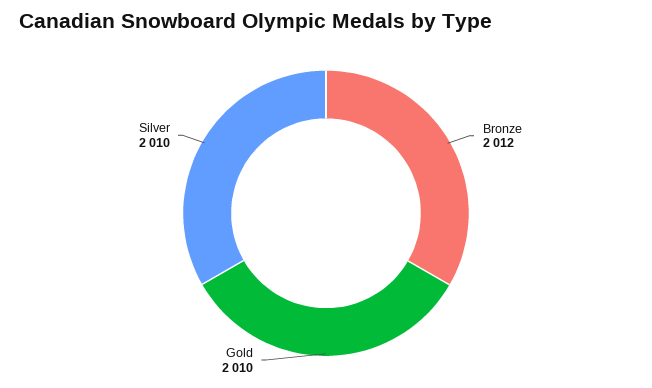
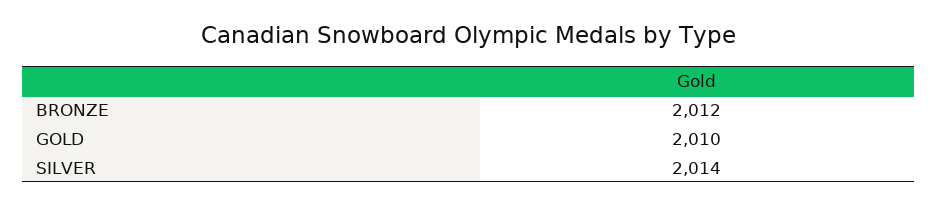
Silver: 2010 -> 2014

